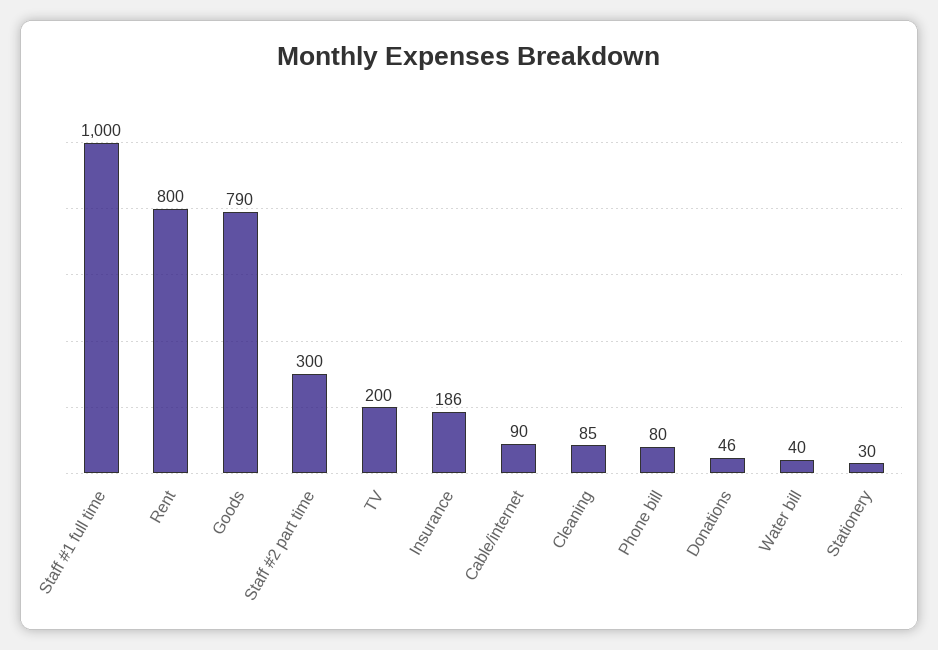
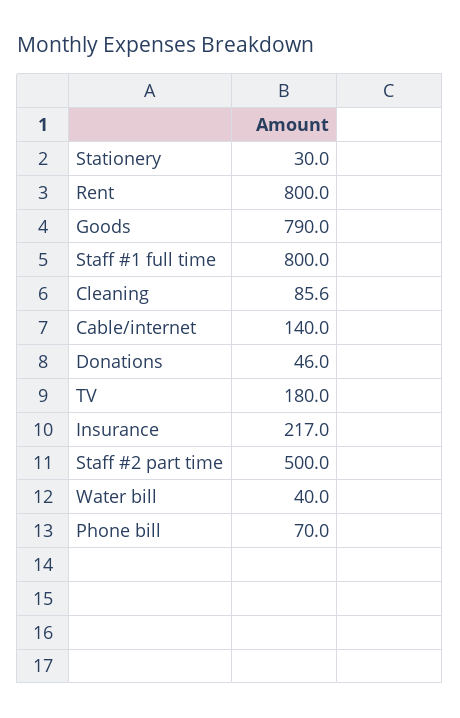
Staff #1 full time: 1000 -> 800
Staff #2 part time: 300 -> 500
TV: 200 -> 180
Insurance: 186 -> 217
Cable/internet: 90 -> 140
Cleaning: 85 -> 85.6
Phone bill: 80 -> 70

